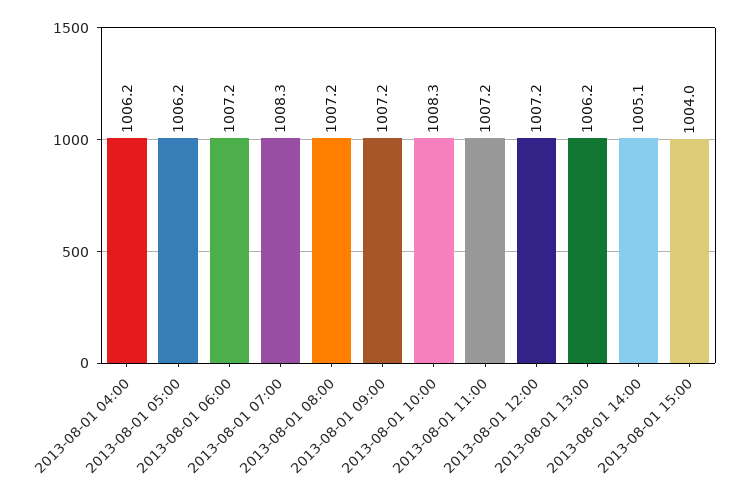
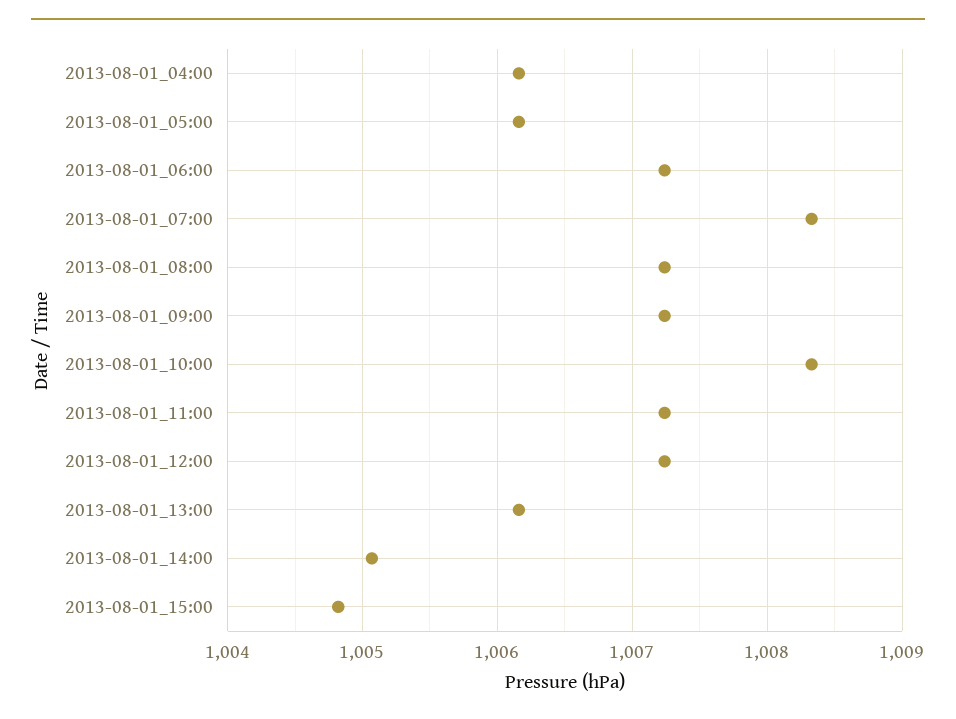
2013-08-01 15:00: 1004 -> 1004.8

